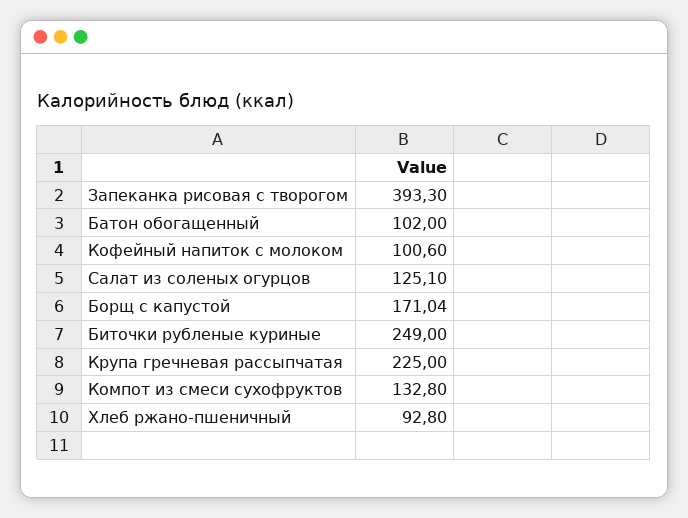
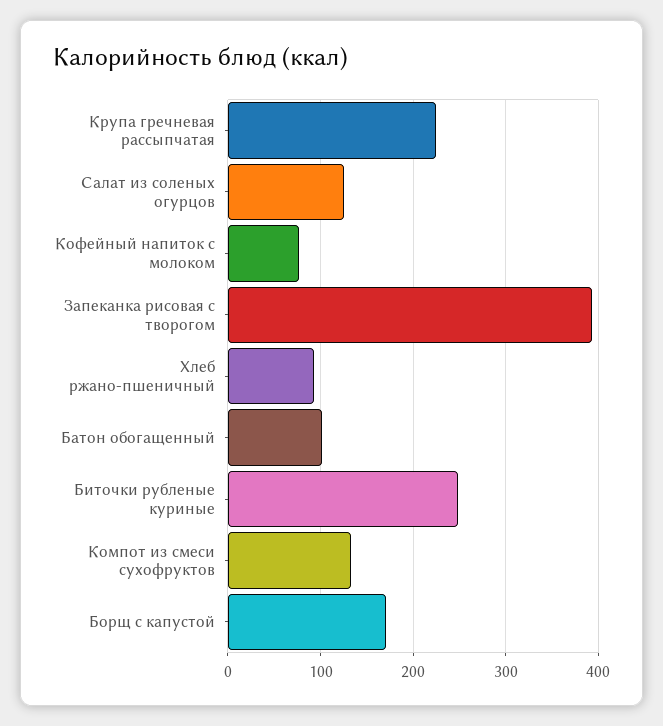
Кофейный напиток с молоком: 100.6 -> 80

